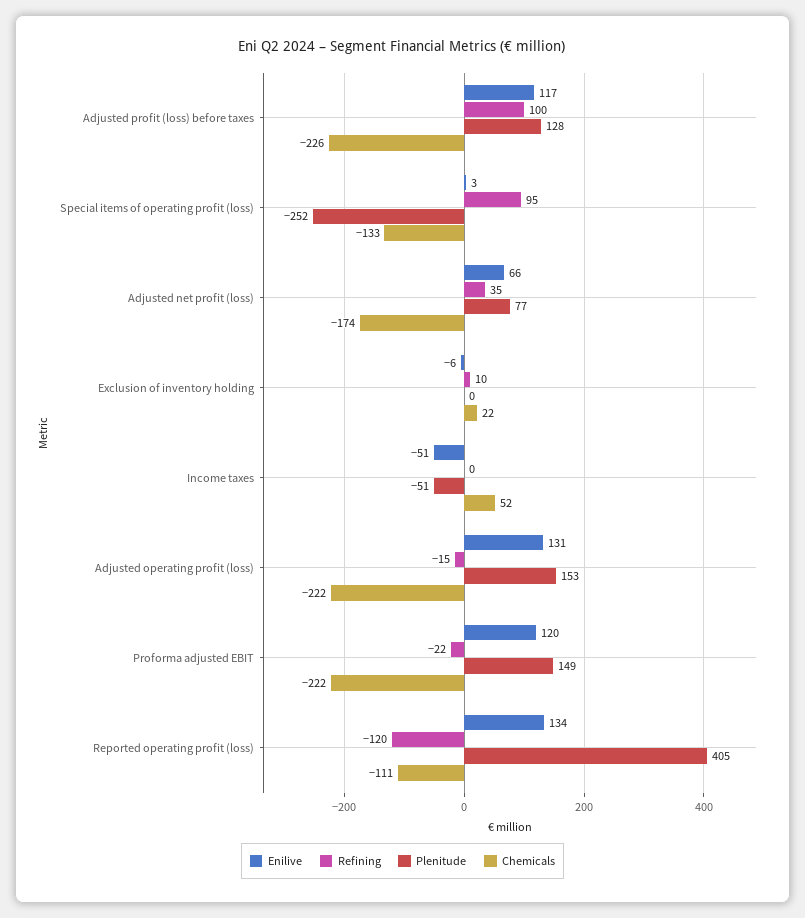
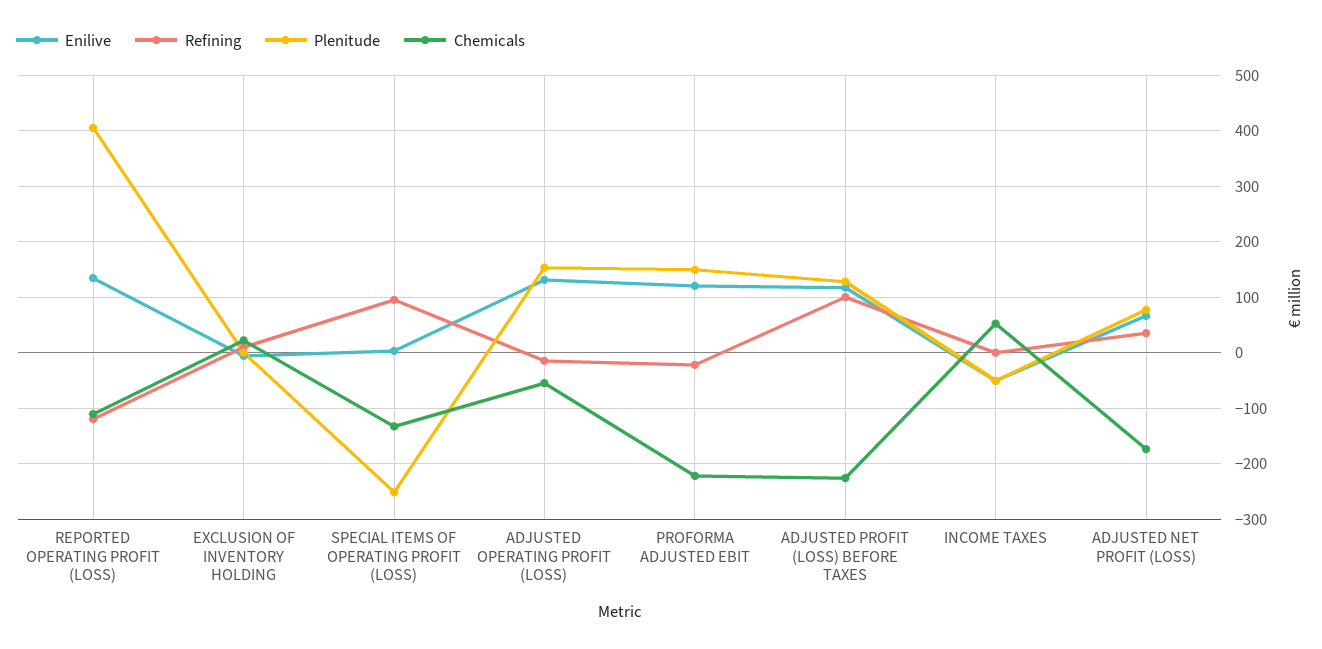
Chemicals, Adjusted operating profit (loss): -222 -> -60

